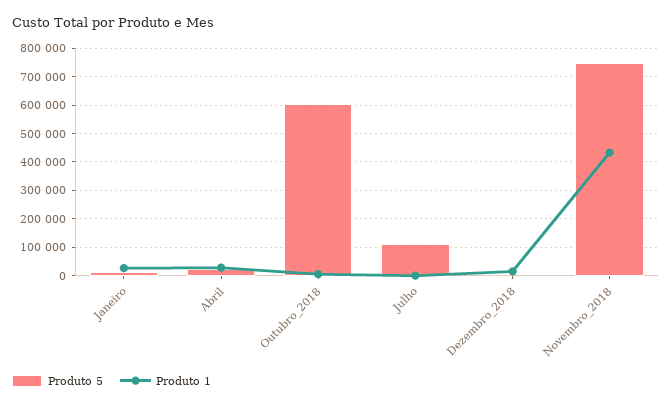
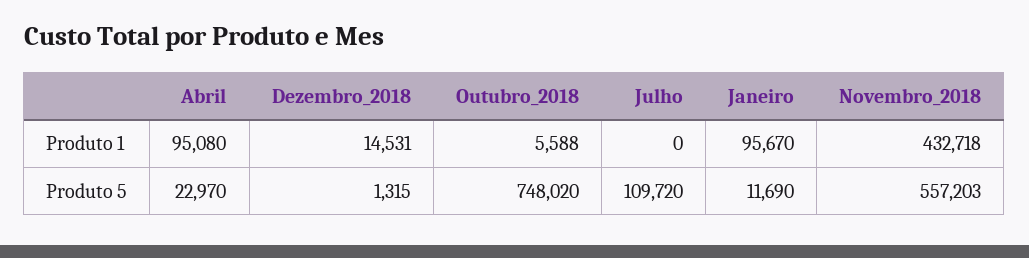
Produto 1, Janeiro: 25000 -> 95670
Produto 1, Abril: 25000 -> 95080
Produto 5, Outubro_2018: 600000 -> 748020
Produto 5, Novembro_2018: 750000 -> 557203

